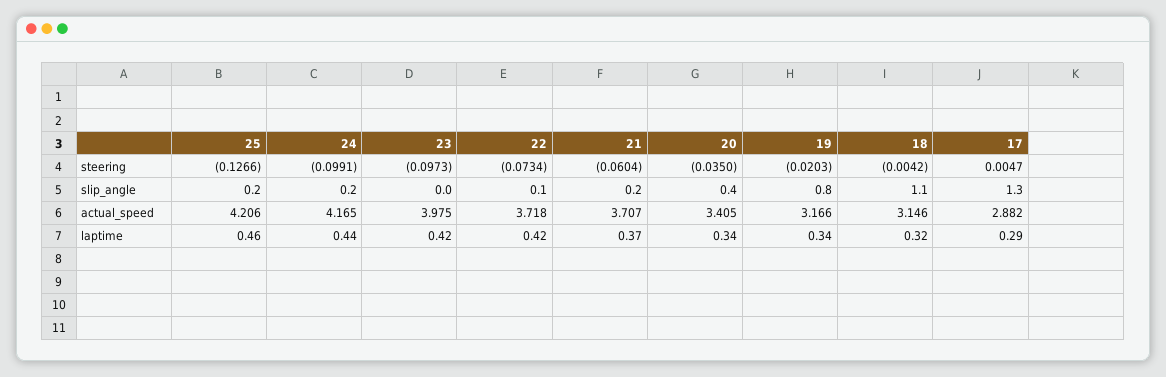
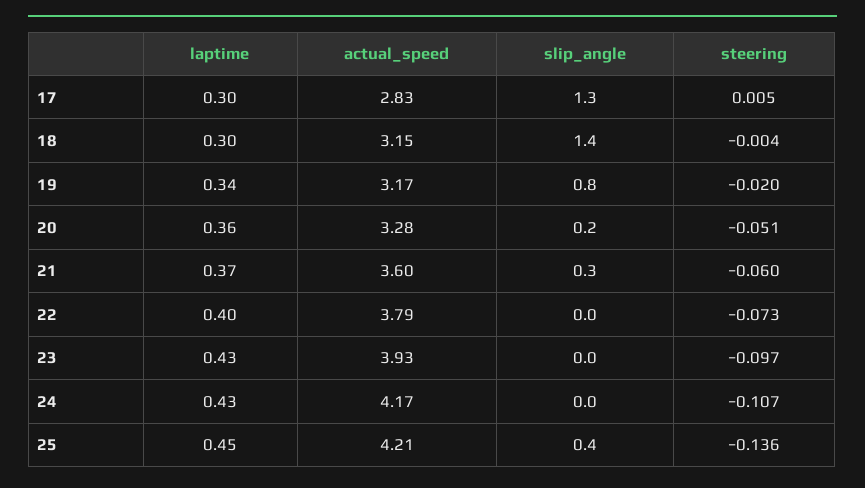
25, steering: -0.1266 -> -0.136
24, steering: -0.0991 -> -0.107
20, steering: -0.035 -> -0.051
25, slip_angle: 0.2 -> 0.4
24, slip_angle: 0.2 -> 0
22, slip_angle: 0.1 -> 0
21, slip_angle: 0.2 -> 0.3
20, slip_angle: 0.4 -> 0.2
18, slip_angle: 1.1 -> 1.4
23, actual_speed: 3.975 -> 3.93
22, actual_speed: 3.718 -> 3.79
21, actual_speed: 3.707 -> 3.6
20, actual_speed: 3.405 -> 3.28
17, actual_speed: 2.882 -> 2.83
25, laptime: 0.46 -> 0.45
24, laptime: 0.44 -> 0.43
23, laptime: 0.42 -> 0.43
22, laptime: 0.42 -> 0.4
20, laptime: 0.34 -> 0.36
18, laptime: 0.32 -> 0.3
17, laptime: 0.29 -> 0.3

